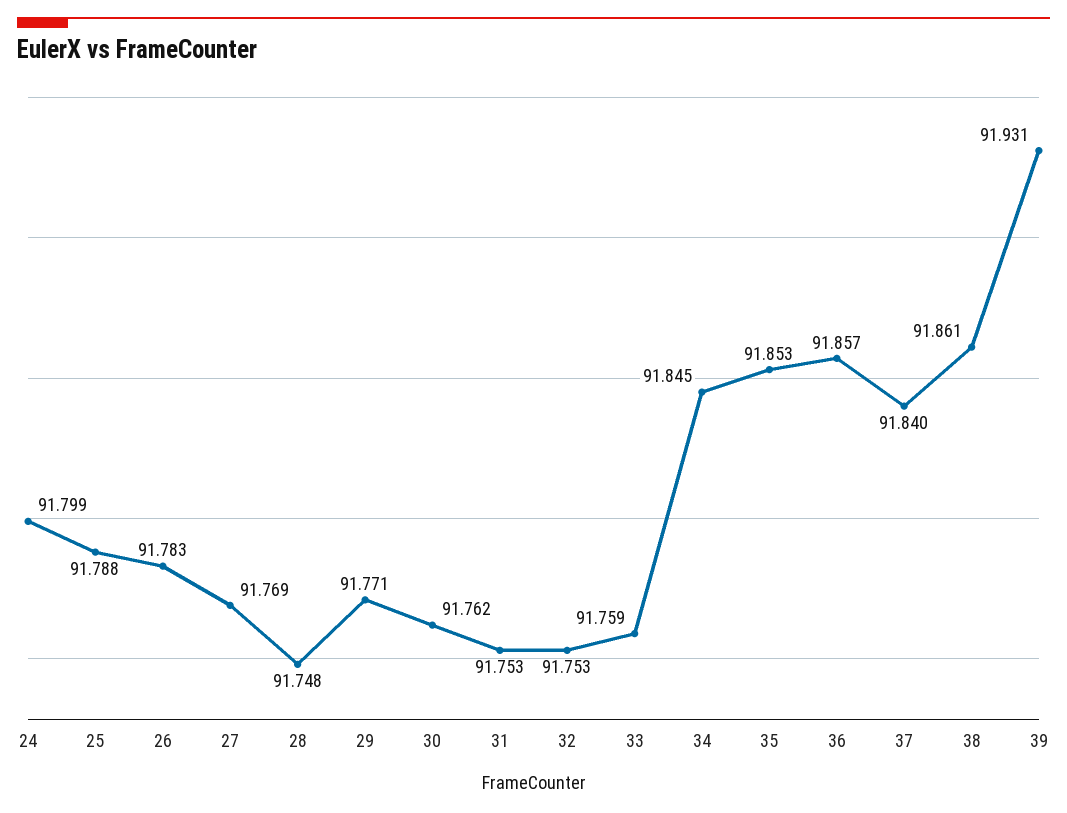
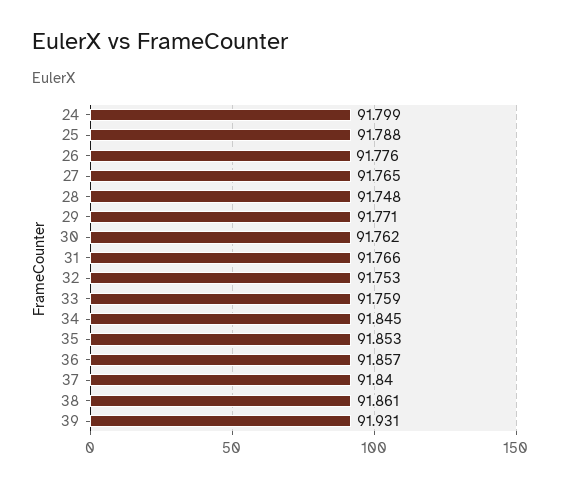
26: 91.783 -> 91.776
27: 91.769 -> 91.765
31: 91.753 -> 91.766

